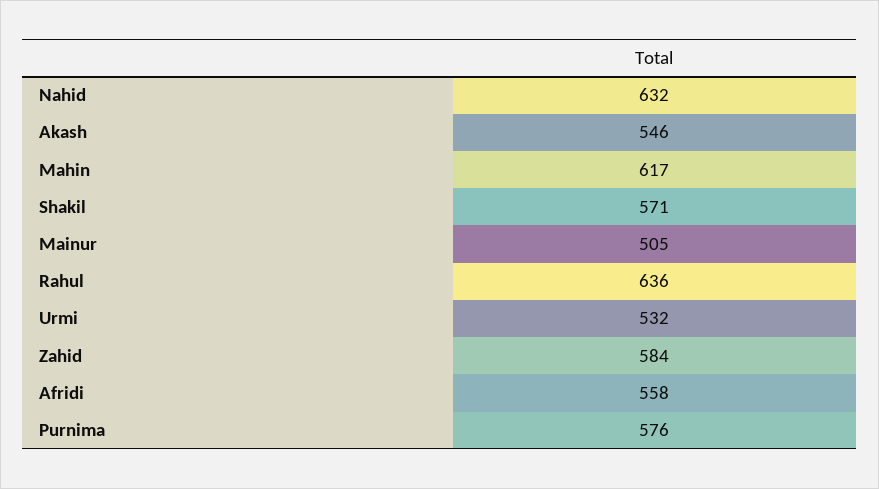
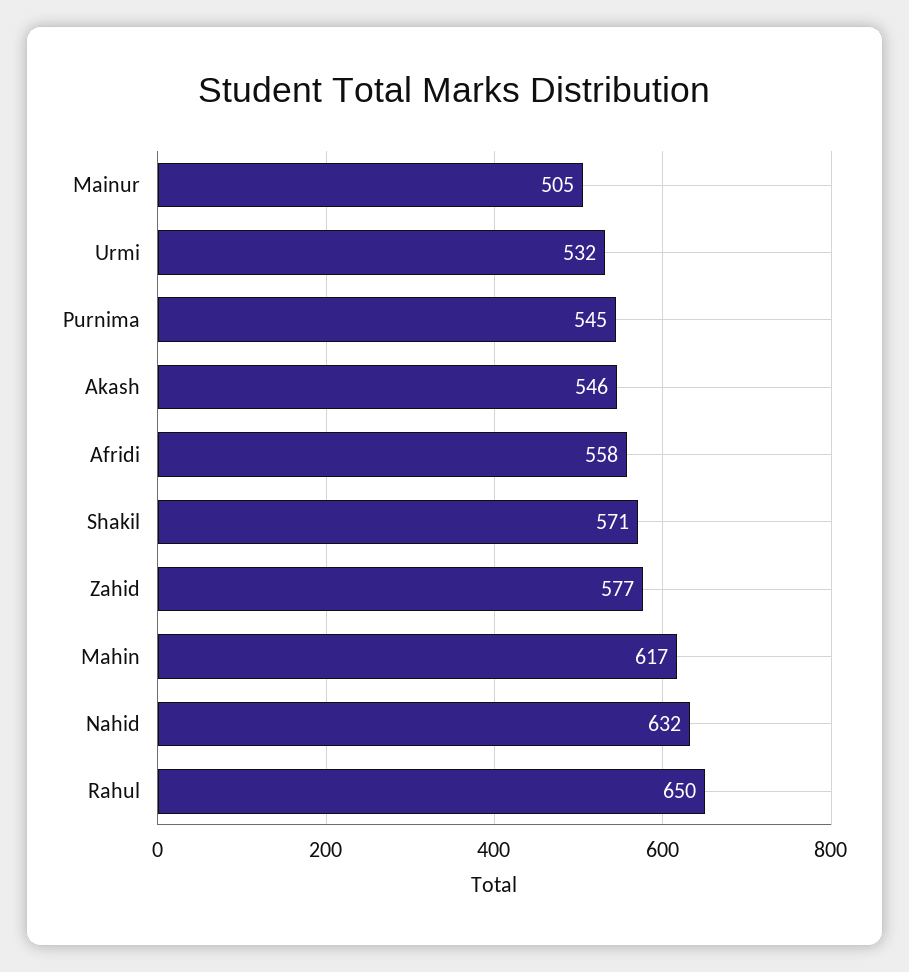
Rahul: 636 -> 650
Zahid: 584 -> 577
Purnima: 576 -> 545

